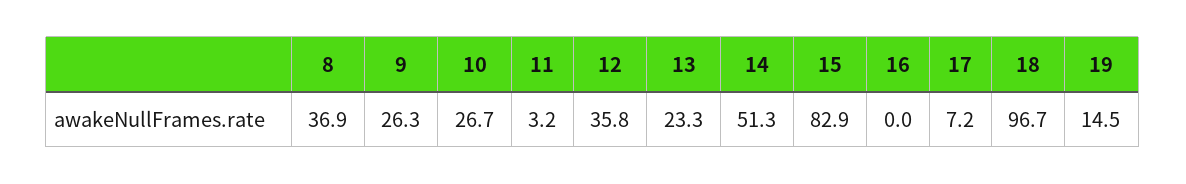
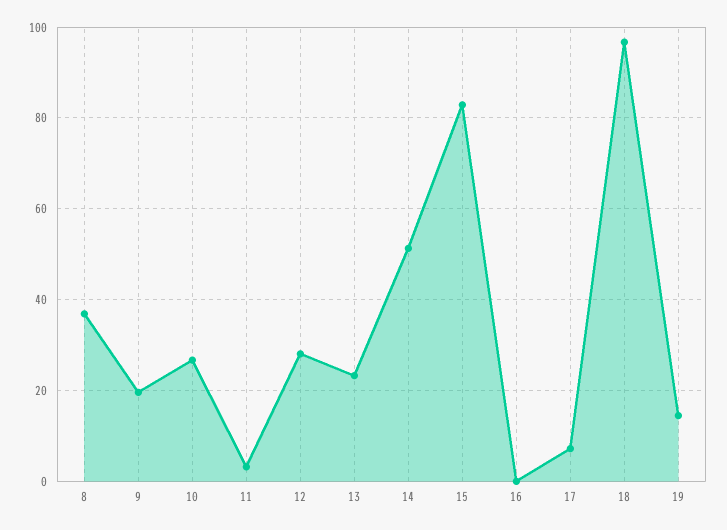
9: 26.3 -> 20
12: 35.8 -> 28

